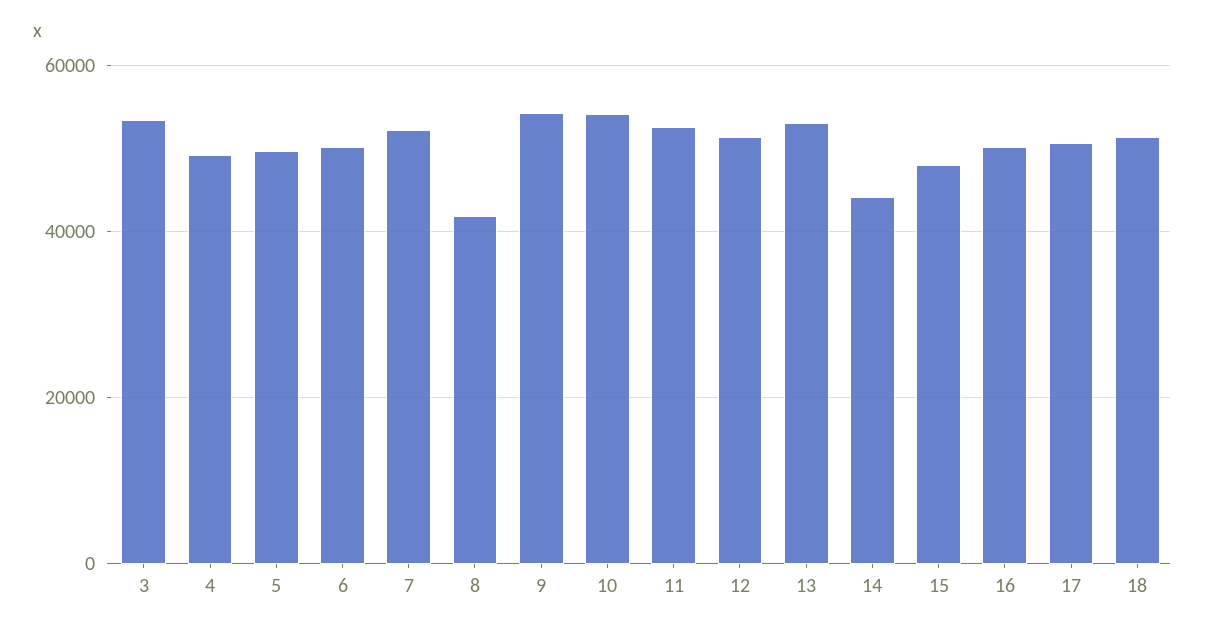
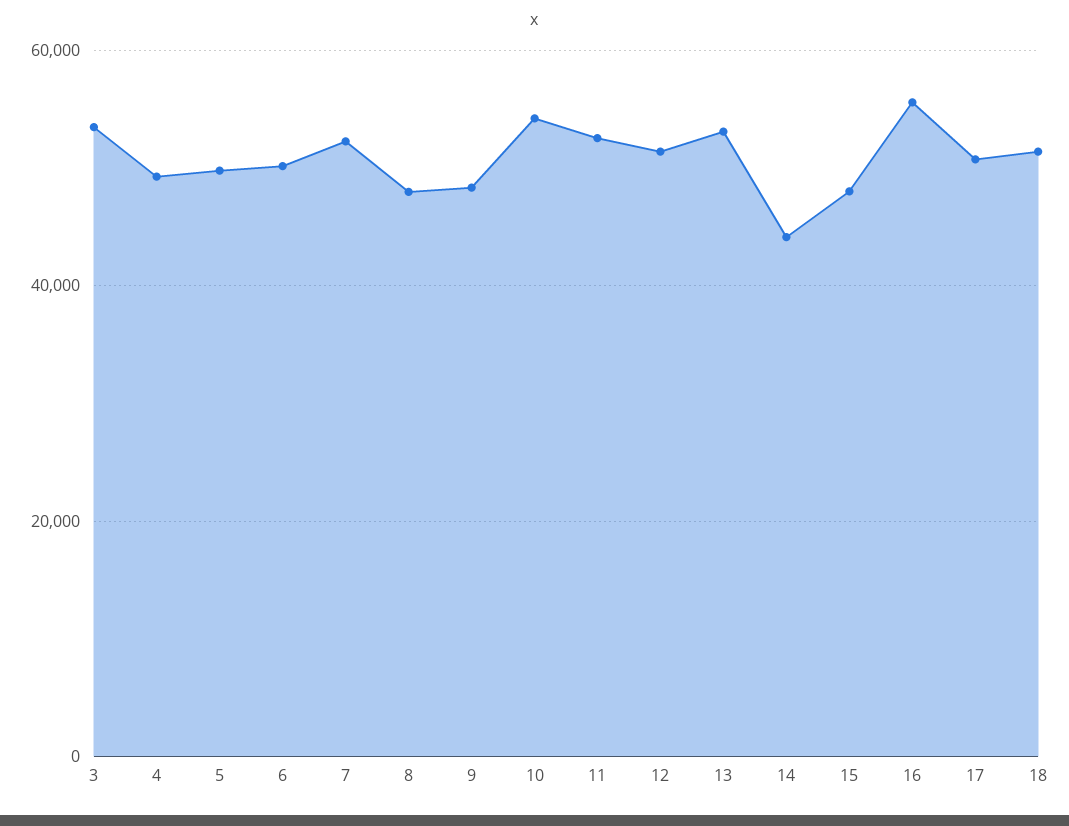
8: 42000 -> 48000
9: 54000 -> 48000
16: 50000 -> 56000

